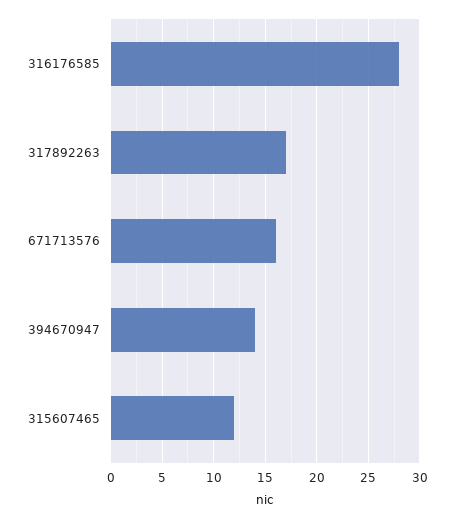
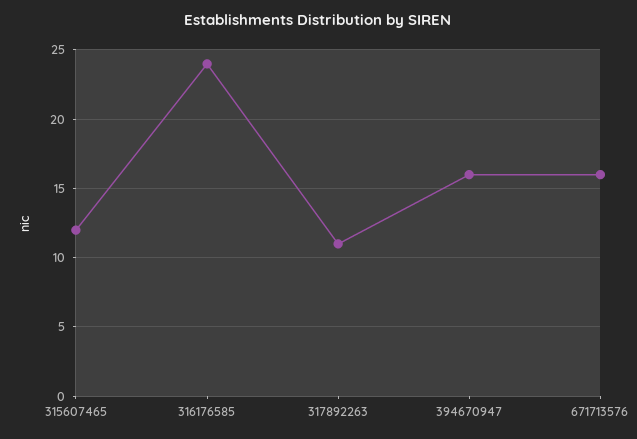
316176585: 28 -> 24
317892263: 17 -> 11
394670947: 14 -> 16

